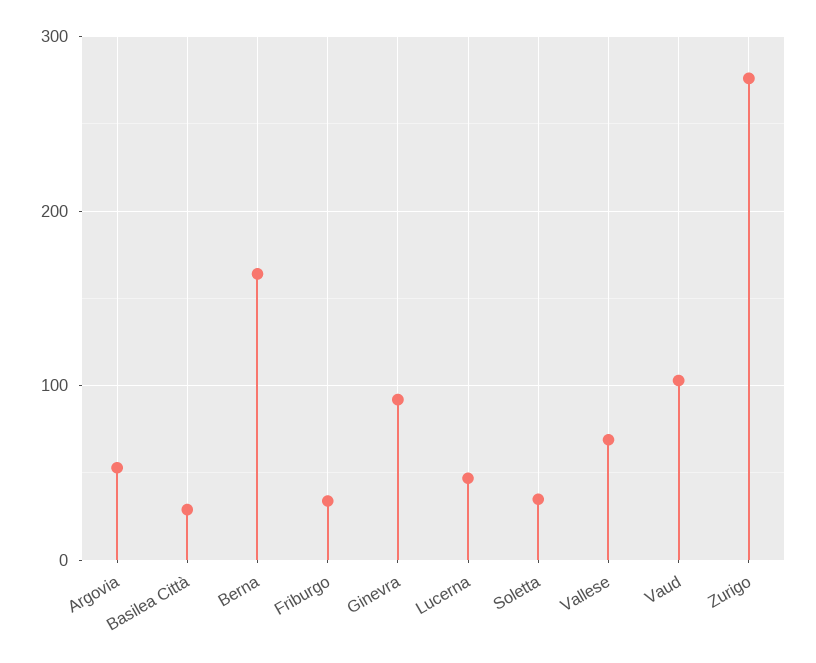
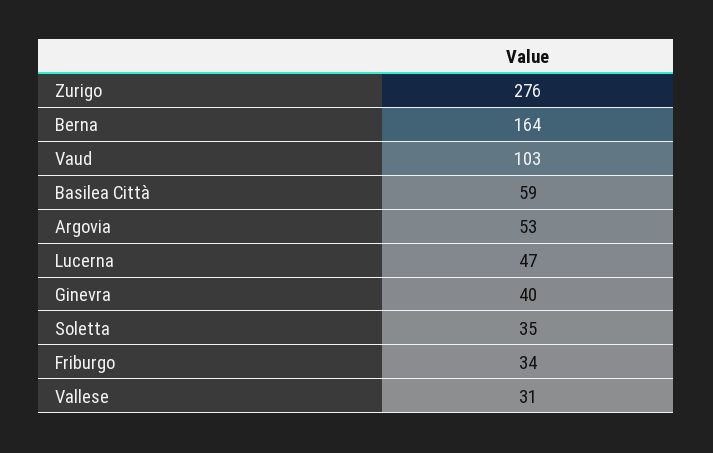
Basilea Città: 30 -> 59
Ginevra: 90 -> 40
Vallese: 70 -> 31

